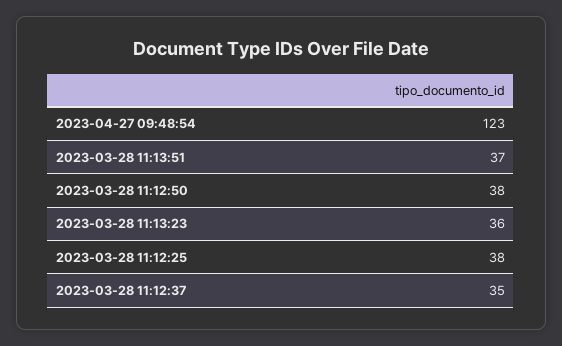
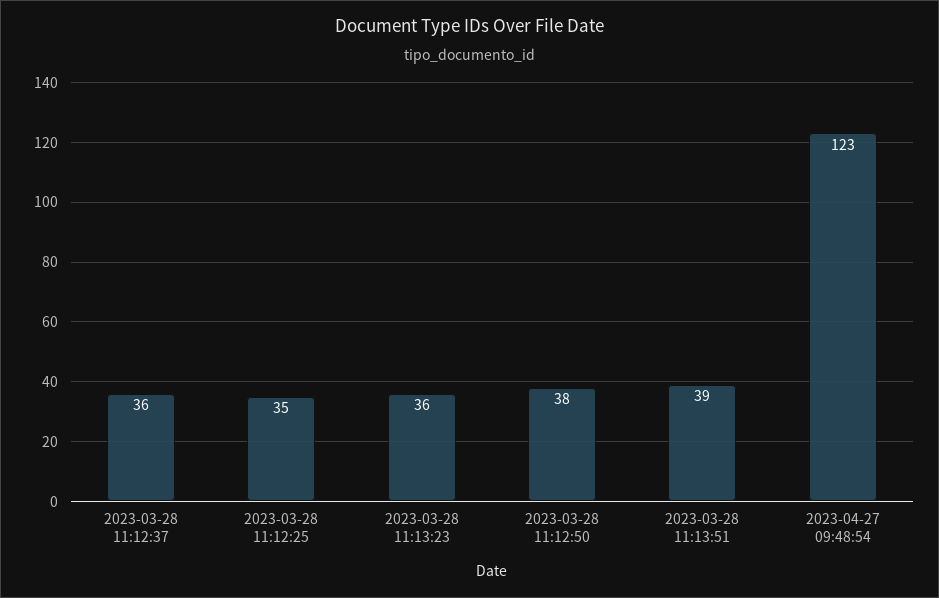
2023-03-28 11:13:51: 37 -> 39
2023-03-28 11:12:25: 38 -> 35
2023-03-28 11:12:37: 35 -> 36

